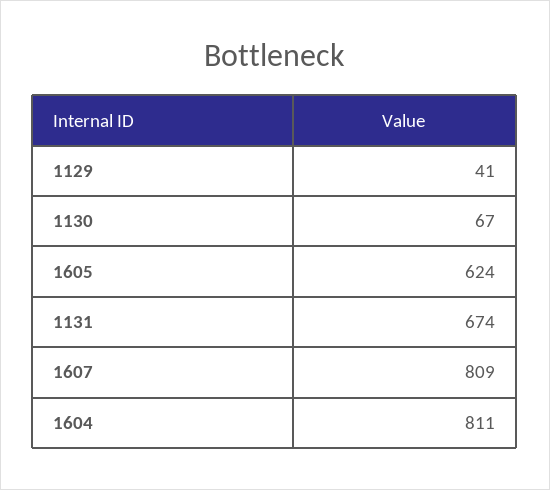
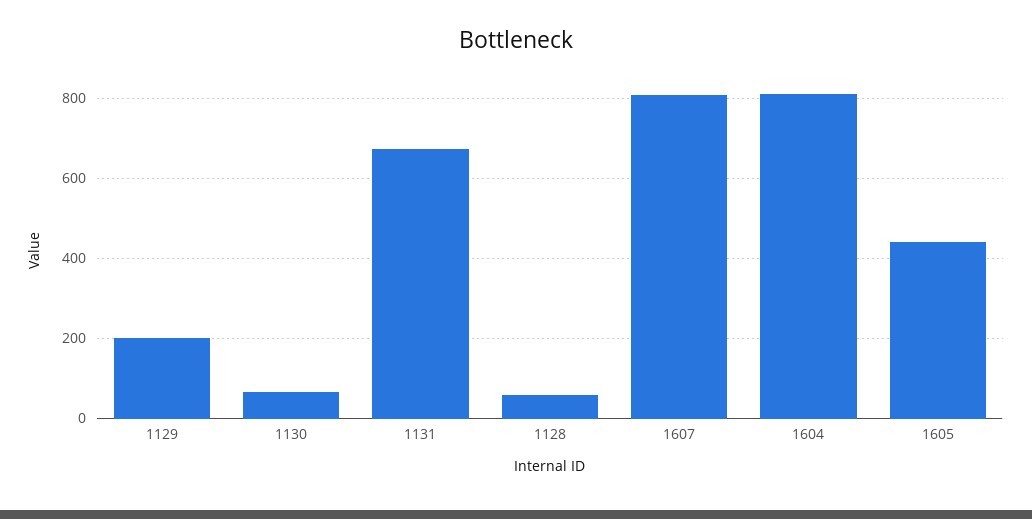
1129: 41 -> 200
1605: 624 -> 440
1128: none -> 60

